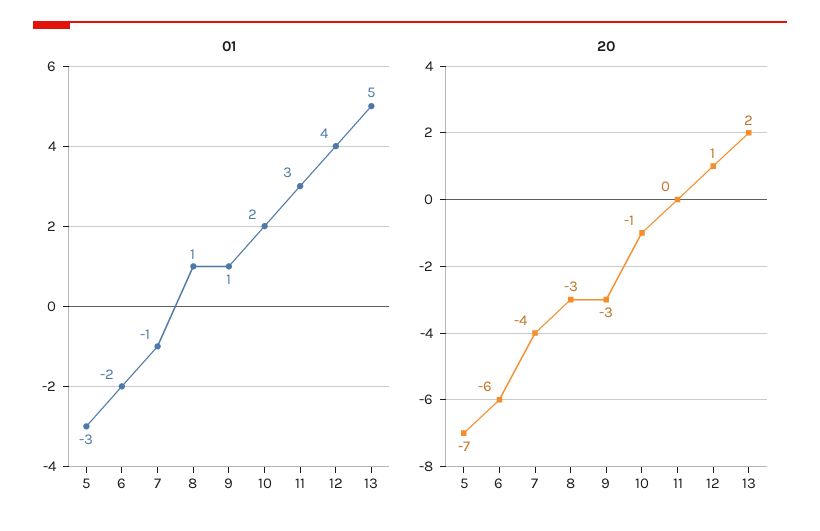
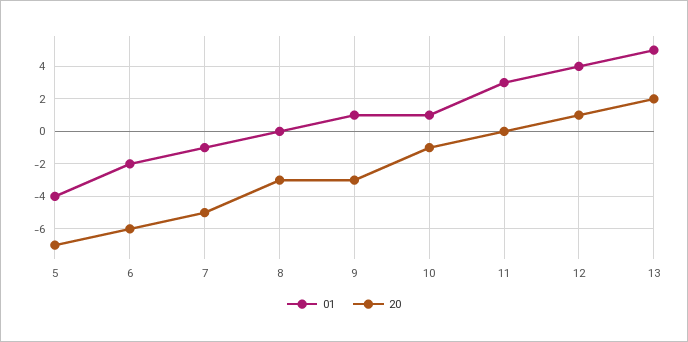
01, 5: -3 -> -4
01, 8: 1 -> 0
01, 10: 2 -> 1
20, 7: -4 -> -5

